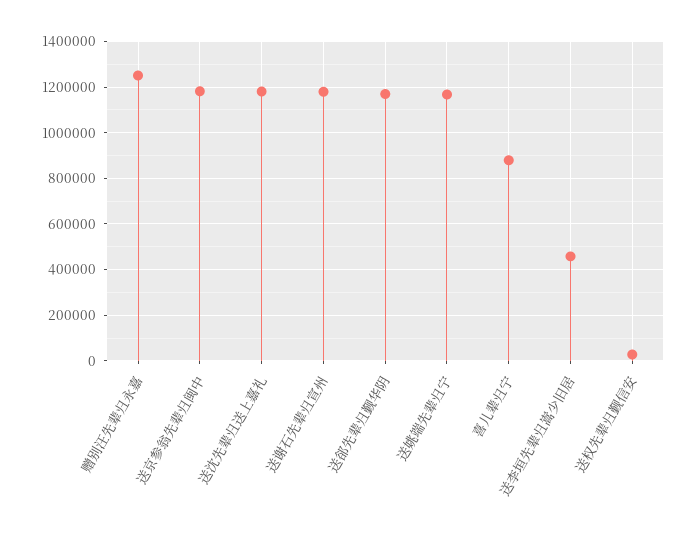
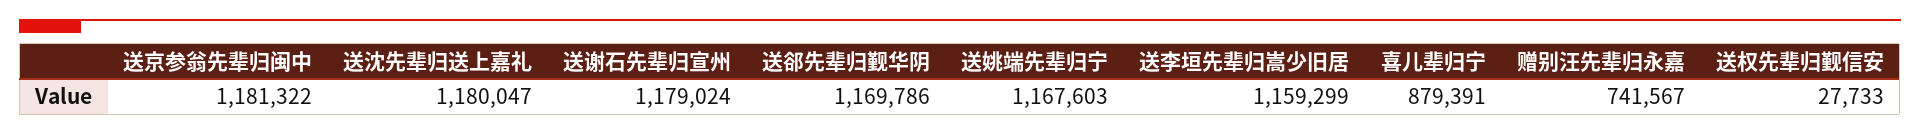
赠别汪先辈归永嘉: 1250000 -> 741567
送李垣先辈归嵩少旧居: 450000 -> 1159299

